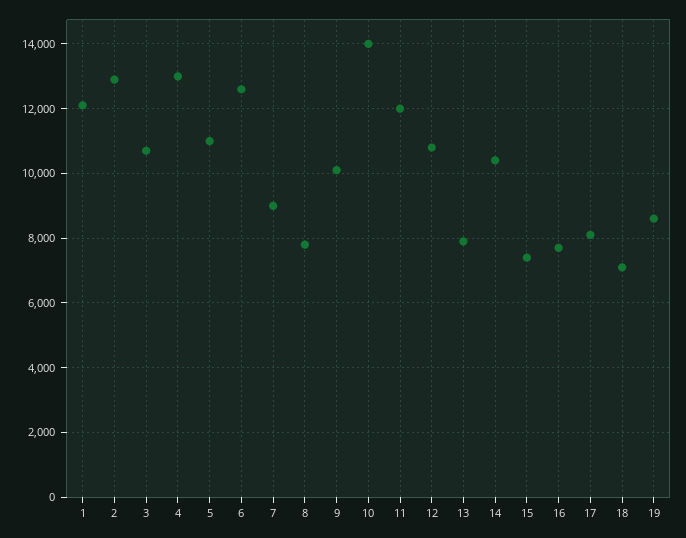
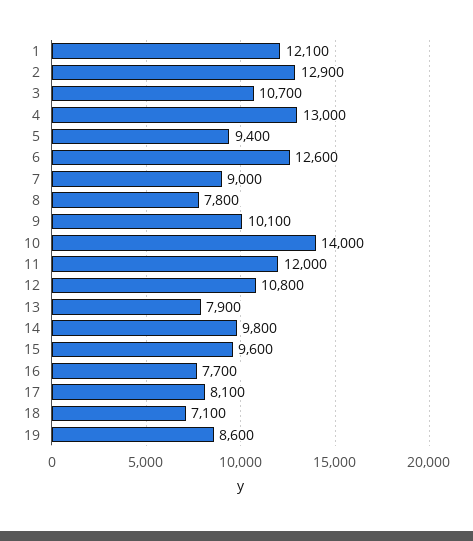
5: 11000 -> 9400
14: 10400 -> 9800
15: 7400 -> 9600

